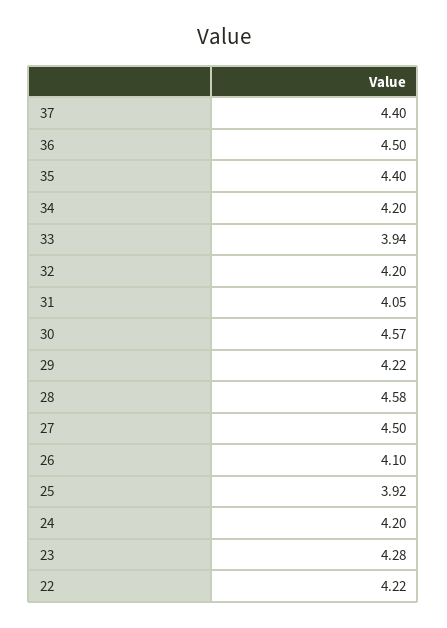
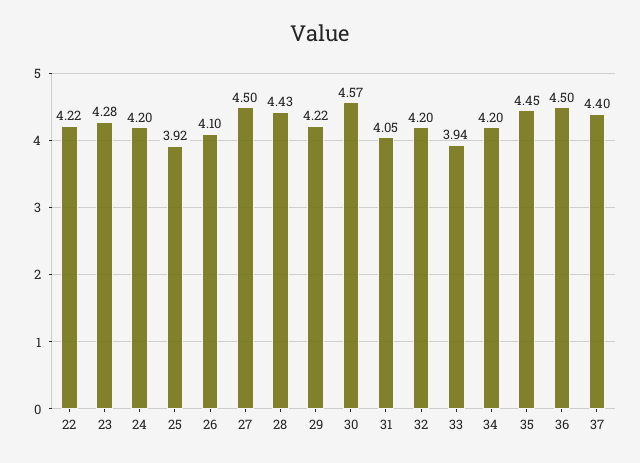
35: 4.4 -> 4.45
28: 4.58 -> 4.43

